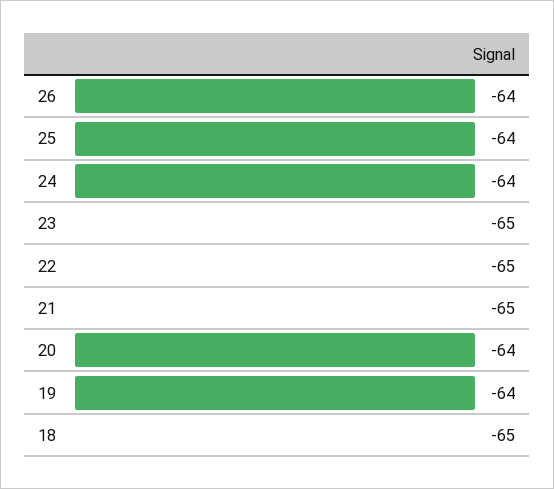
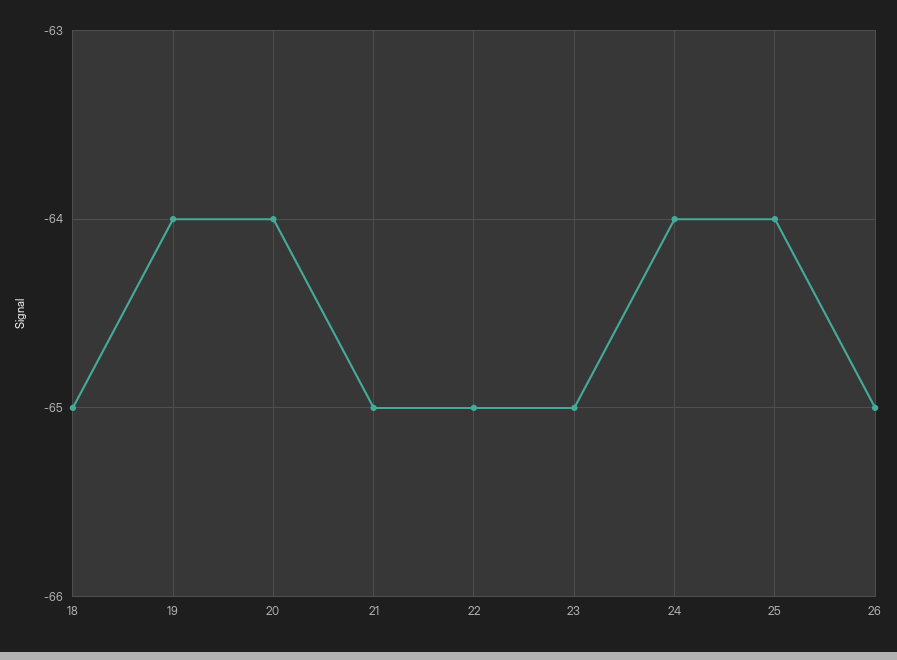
26: -64 -> -65

